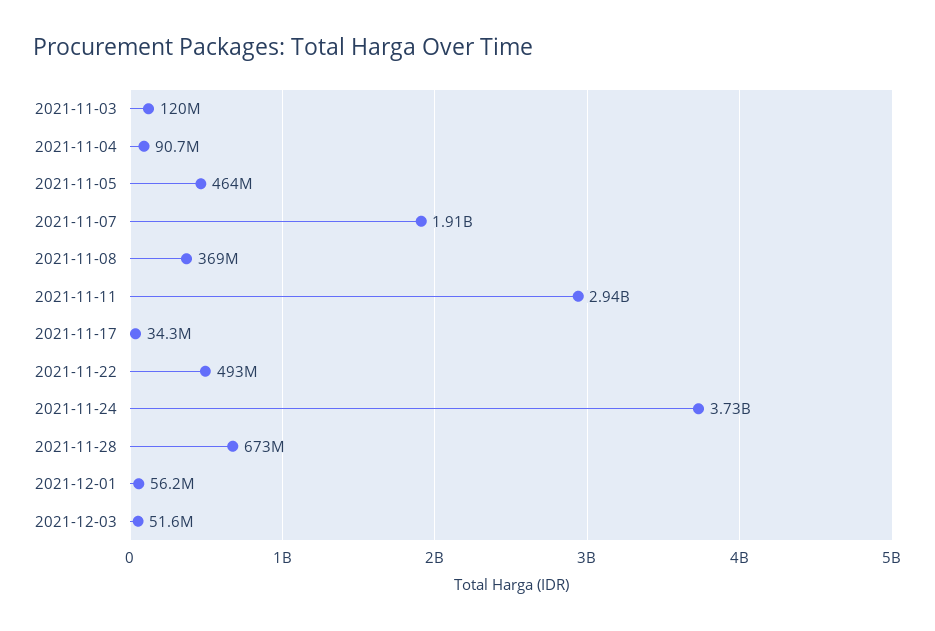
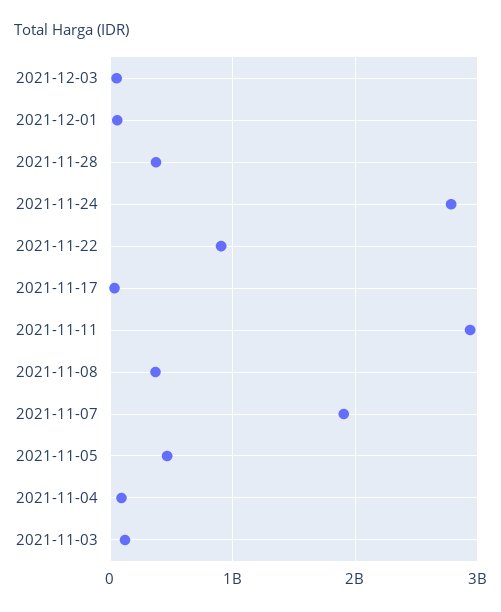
2021-11-22: 493000000 -> 900000000
2021-11-24: 3730000000 -> 2800000000
2021-11-28: 673000000 -> 400000000

